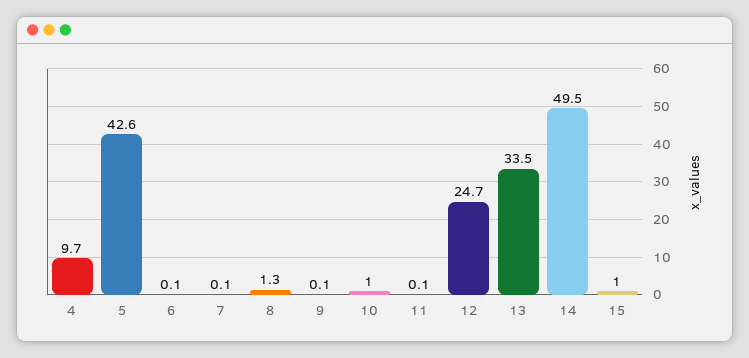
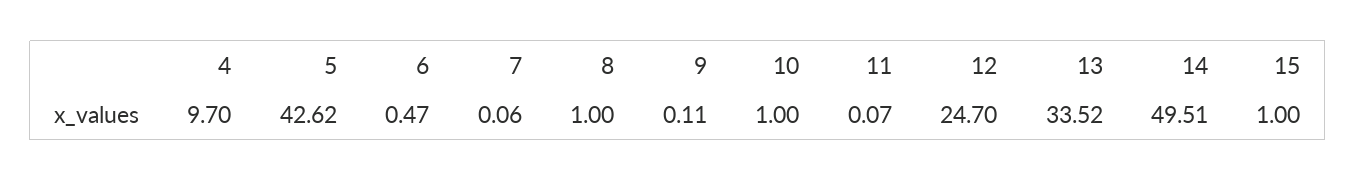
6: 0.1 -> 0.47
8: 1.3 -> 1

